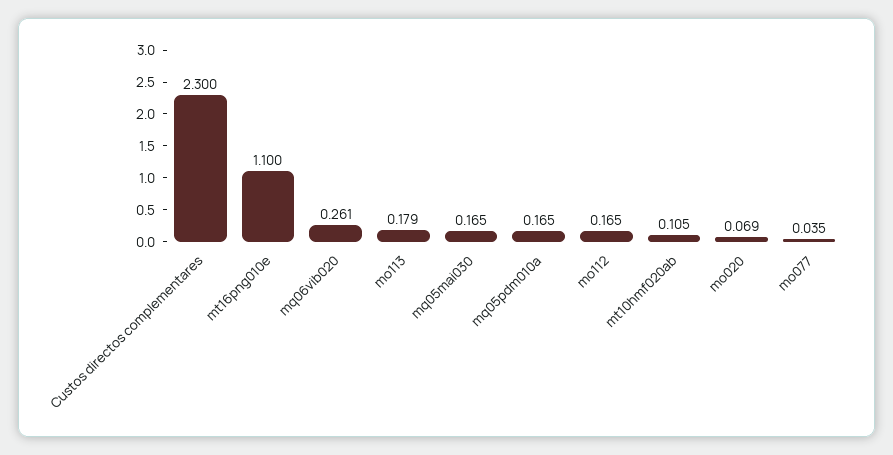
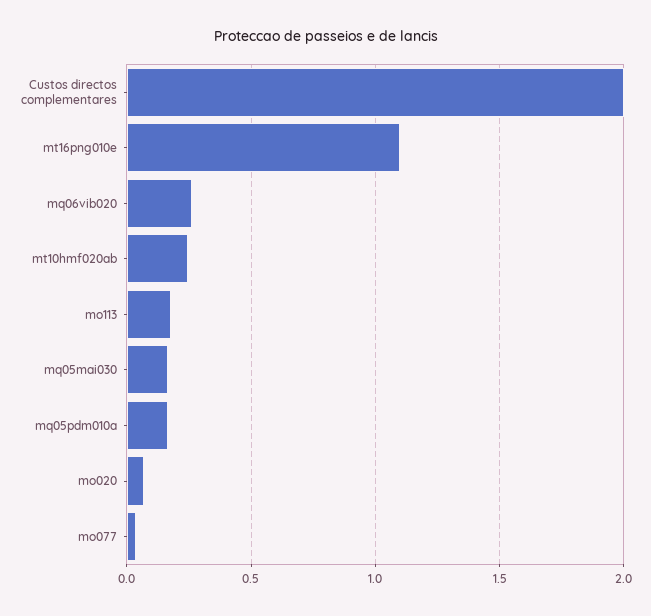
Custos directos complementares: 2.3 -> 2
mo112: 0.165 -> none
mt10hmf020ab: 0.105 -> 0.25

